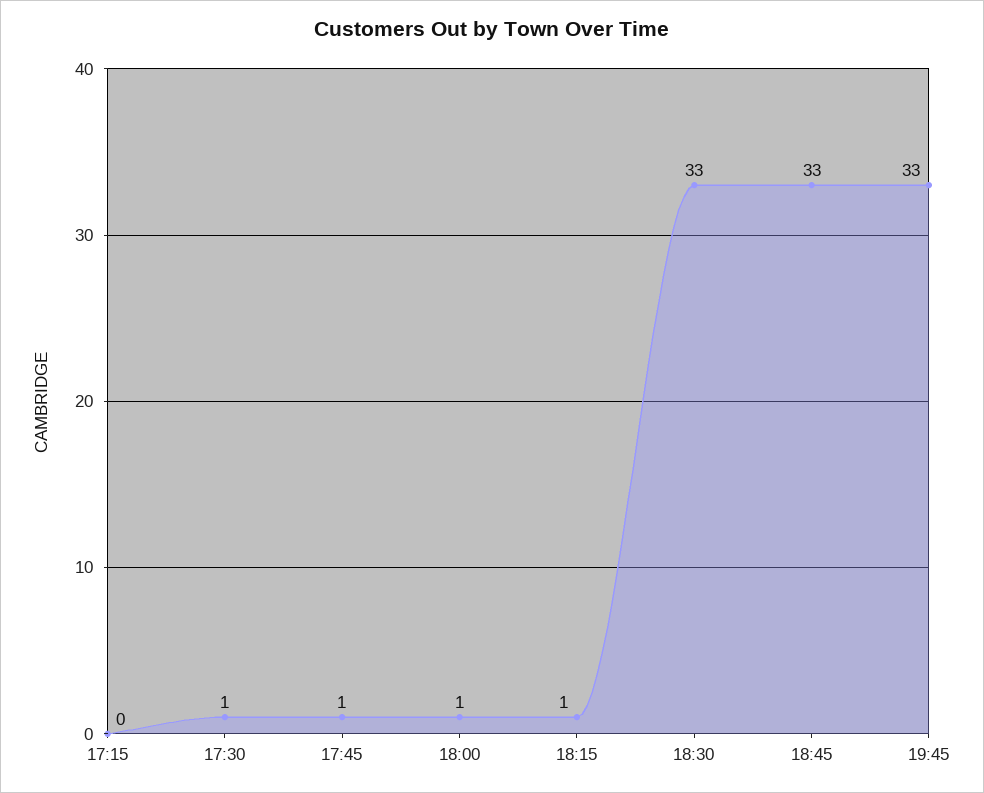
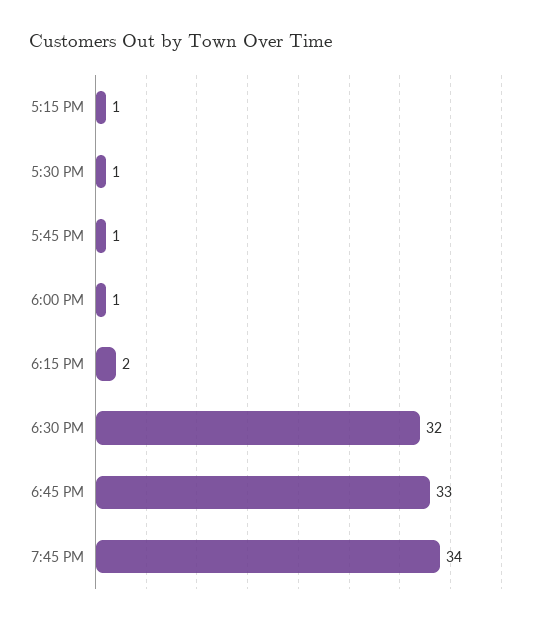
17:15: 0 -> 1
18:15: 1 -> 2
18:30: 33 -> 32
19:45: 33 -> 34

